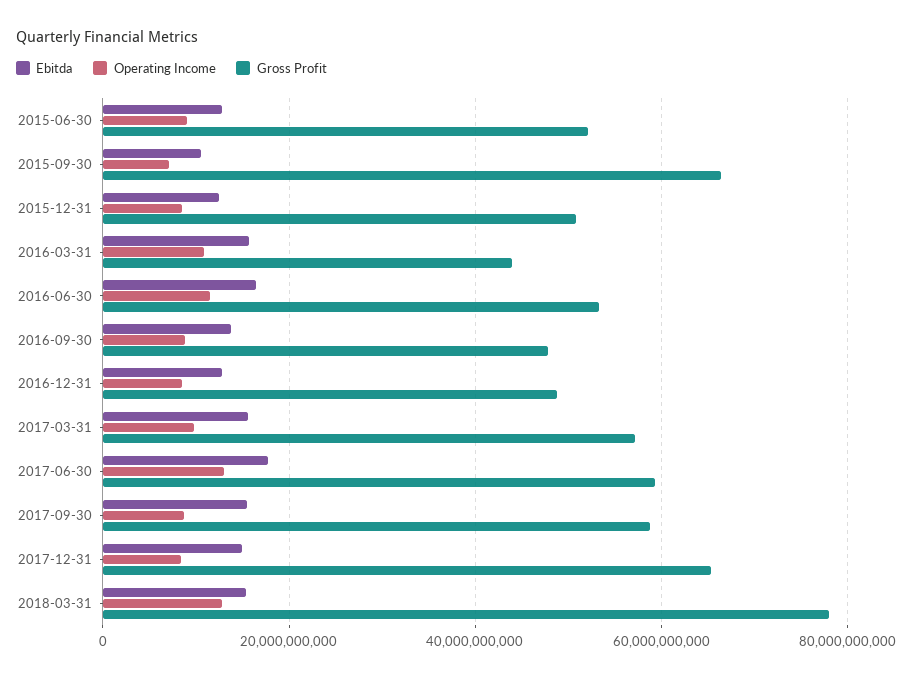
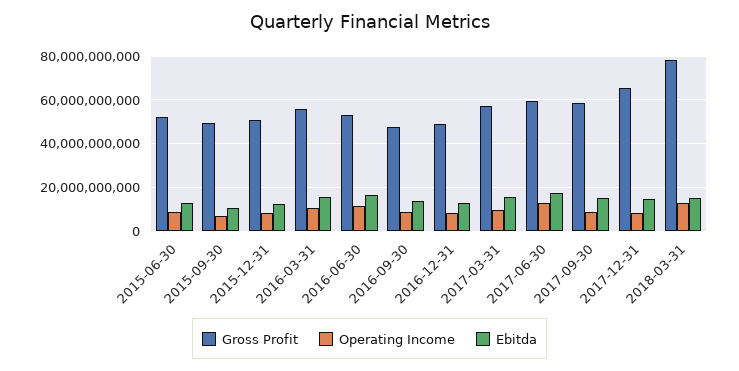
Gross Profit, 2015-09-30: 66000000000 -> 50000000000
Gross Profit, 2016-03-31: 44000000000 -> 55000000000

